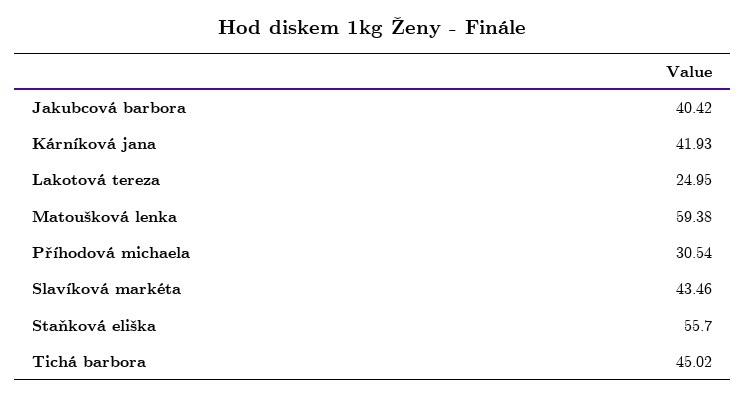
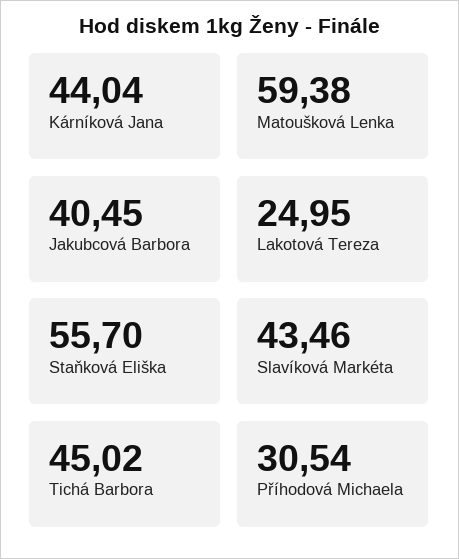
Jakubcová barbora: 40.42 -> 40.45
Kárníková jana: 41.93 -> 44.04

